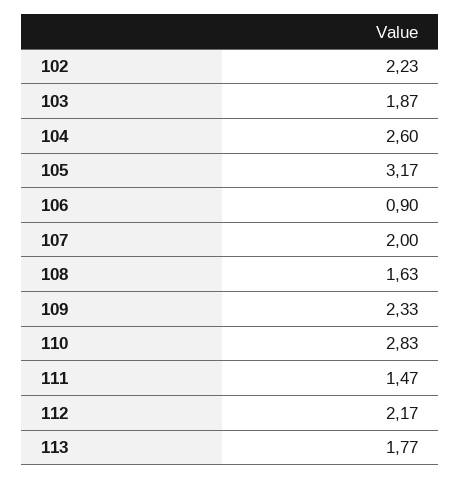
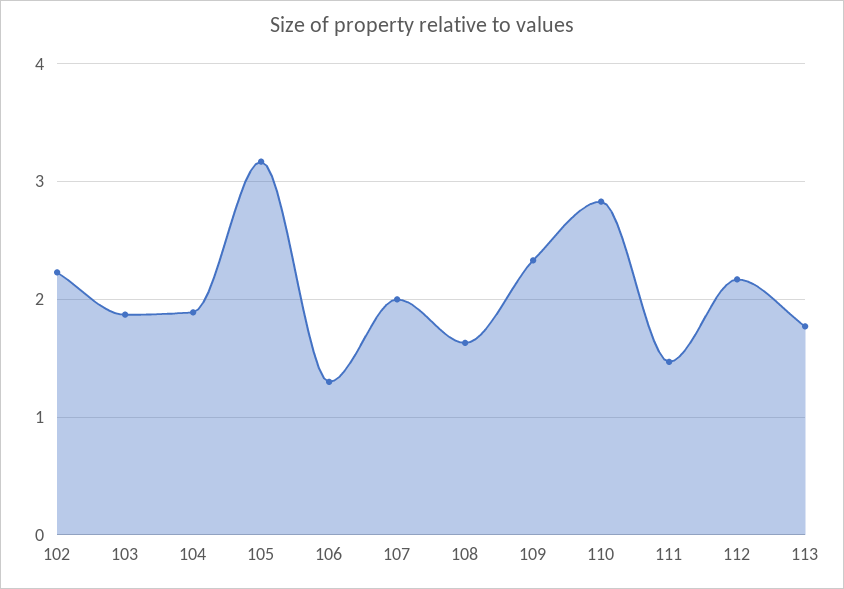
104: 2.6 -> 1.9
106: 0.9 -> 1.3

